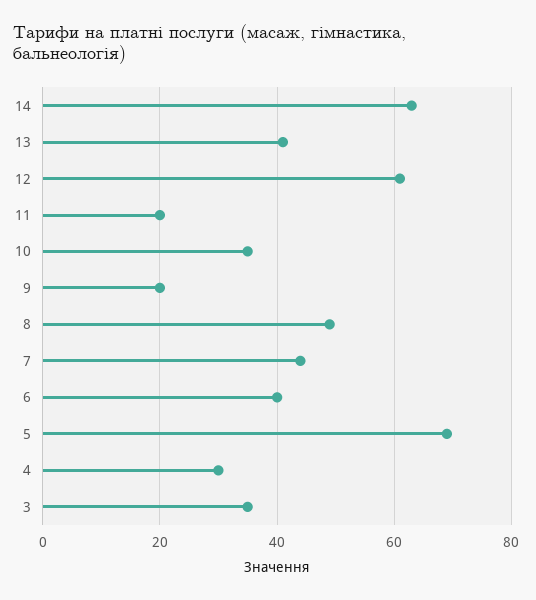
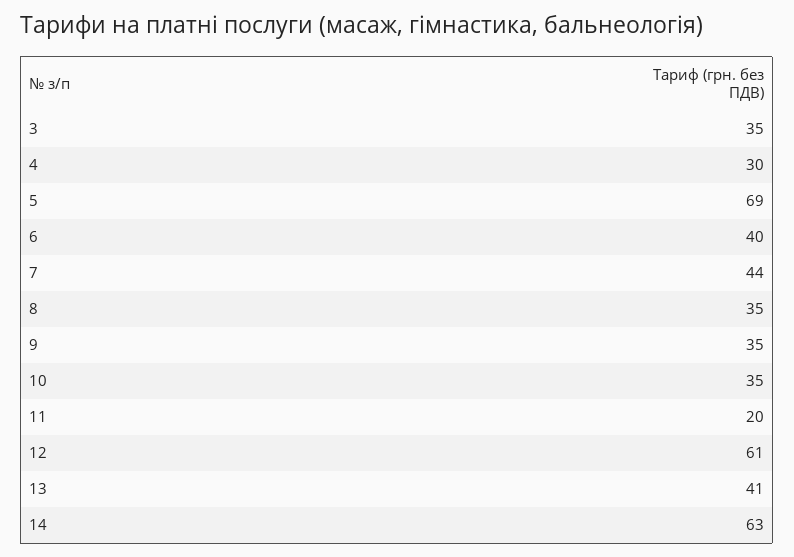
9: 20 -> 35
8: 50 -> 35

